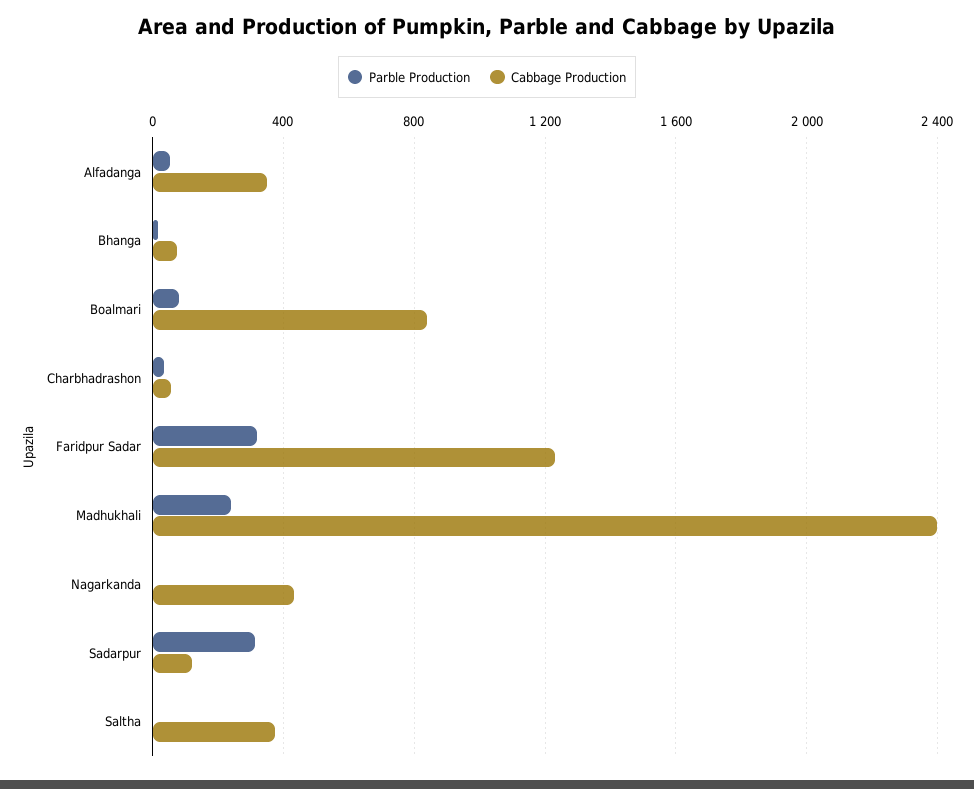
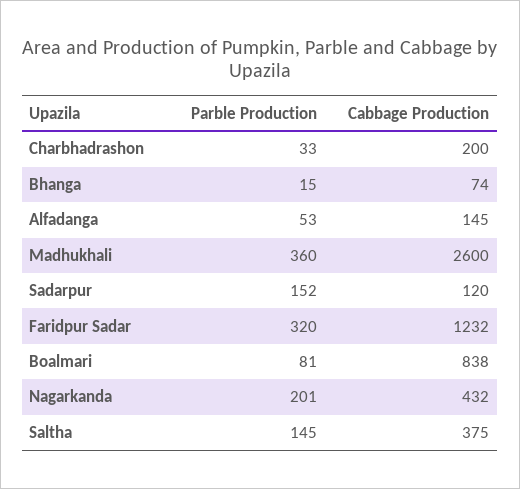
Cabbage Production, Alfadanga: 350 -> 145
Cabbage Production, Charbhadrashon: 50 -> 200
Parble Production, Madhukhali: 250 -> 360
Cabbage Production, Madhukhali: 2400 -> 2600
Parble Production, Nagarkanda: 0 -> 201
Parble Production, Sadarpur: 300 -> 152
Parble Production, Saltha: 0 -> 145

